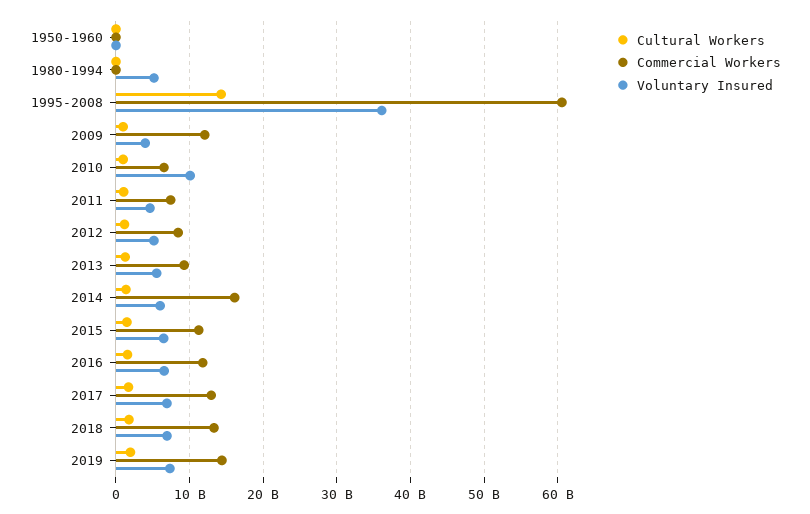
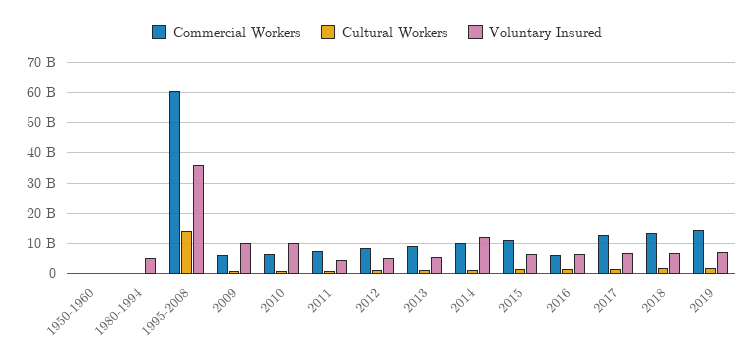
Commercial Workers, 2009: 12000000000 -> 6000000000
Voluntary Insured, 2009: 4000000000 -> 10000000000
Commercial Workers, 2014: 16000000000 -> 10000000000
Voluntary Insured, 2014: 6000000000 -> 12000000000
Commercial Workers, 2016: 12000000000 -> 6000000000

